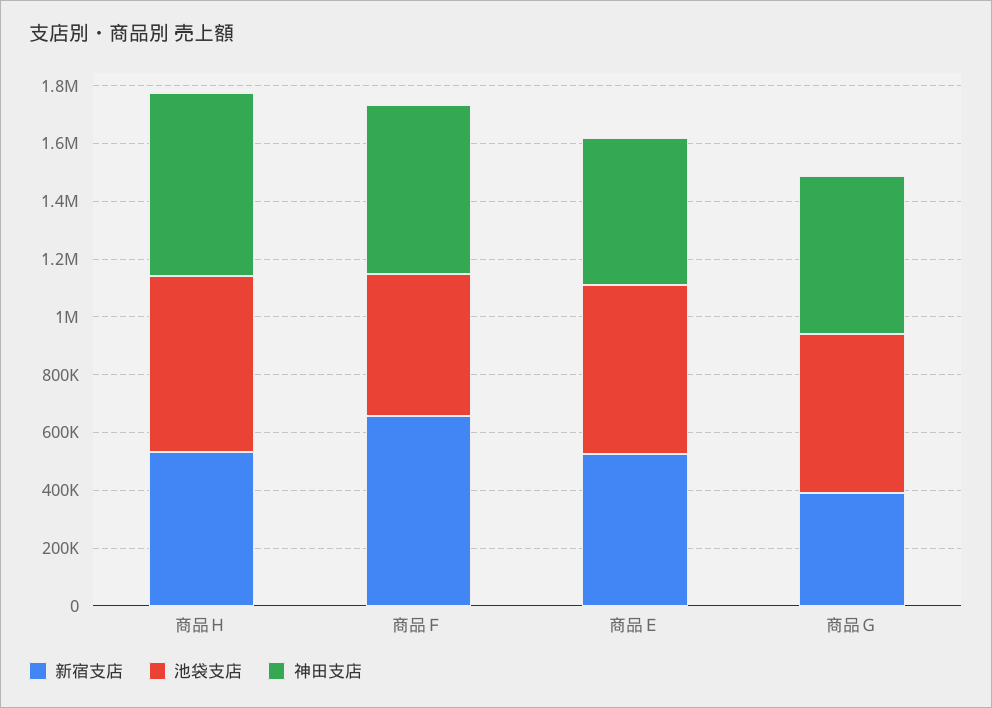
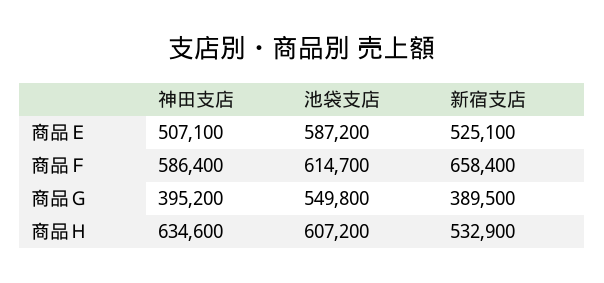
池袋支店, 商品Ｆ: 500000 -> 614700
神田支店, 商品Ｇ: 550000 -> 395200

